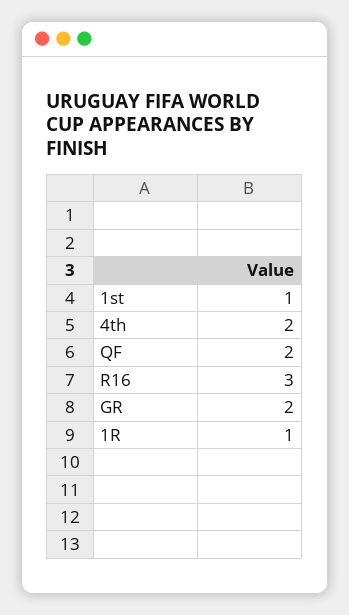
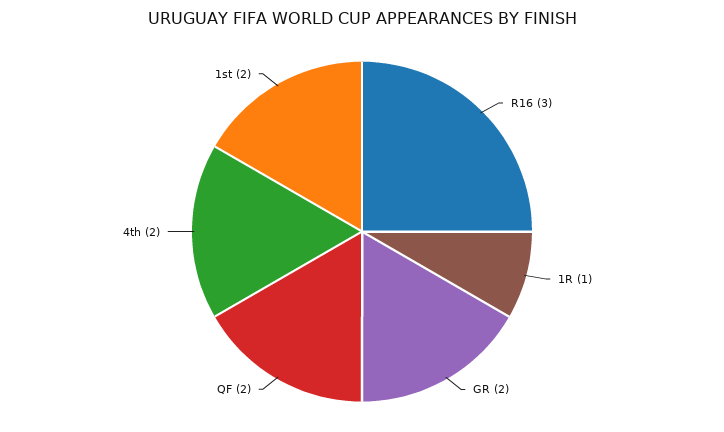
1st: 1 -> 2

